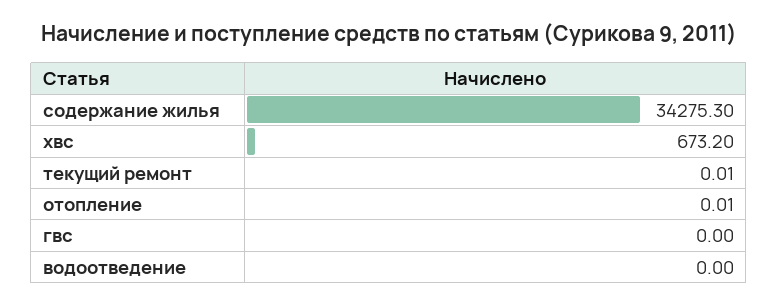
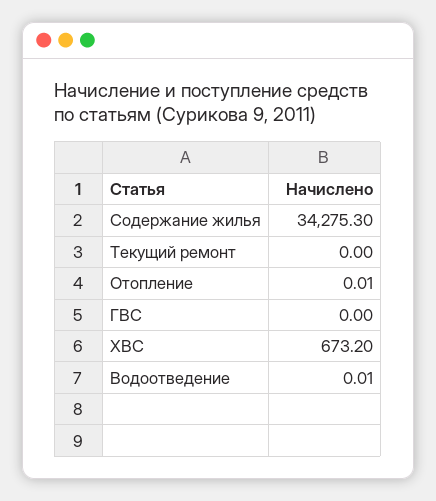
текущий ремонт: 0.01 -> 0
водоотведение: 0 -> 0.01

